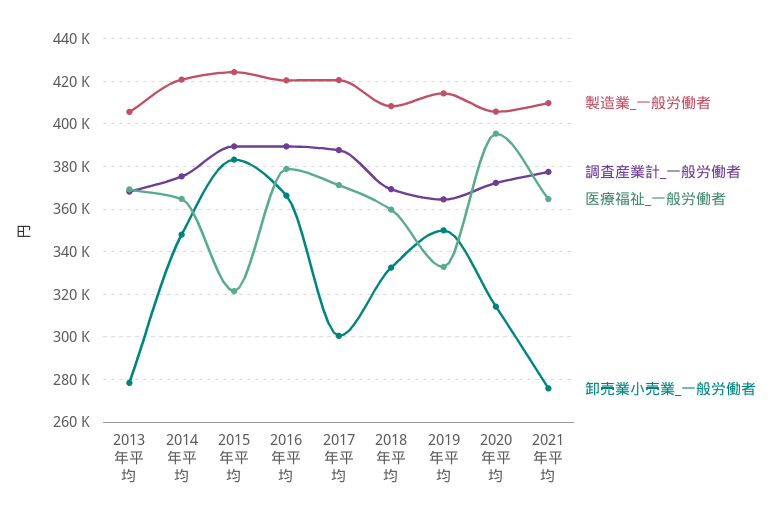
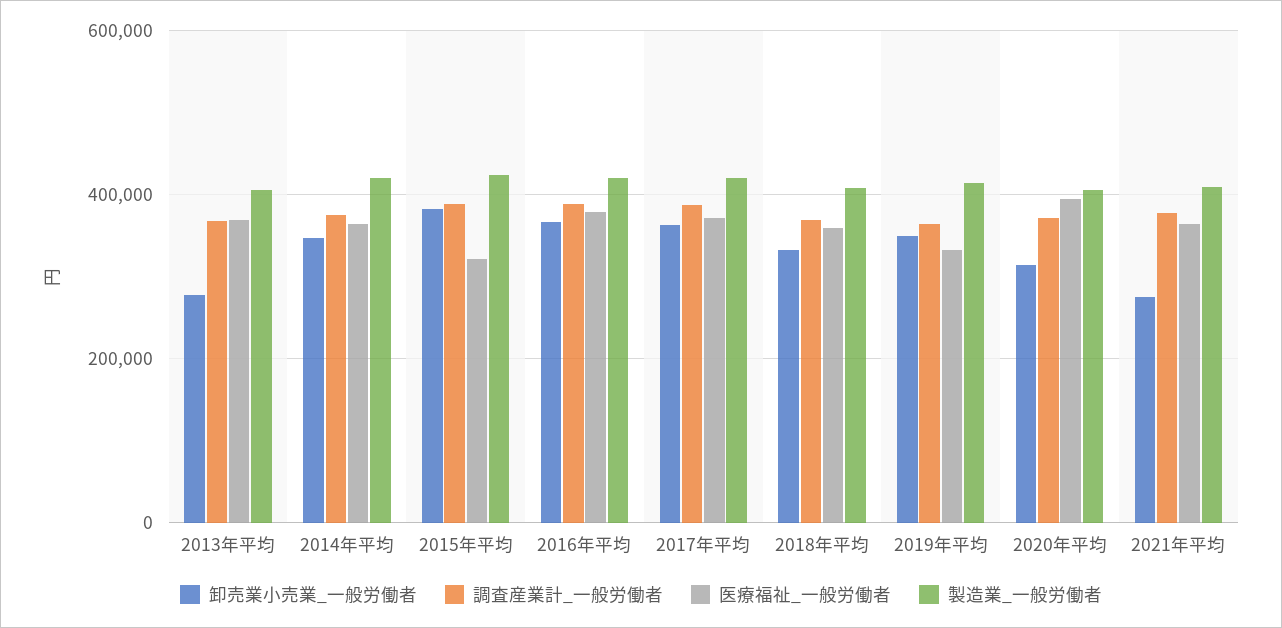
卸売業小売業_一般労働者, 2017年平均: 300000 -> 360000

